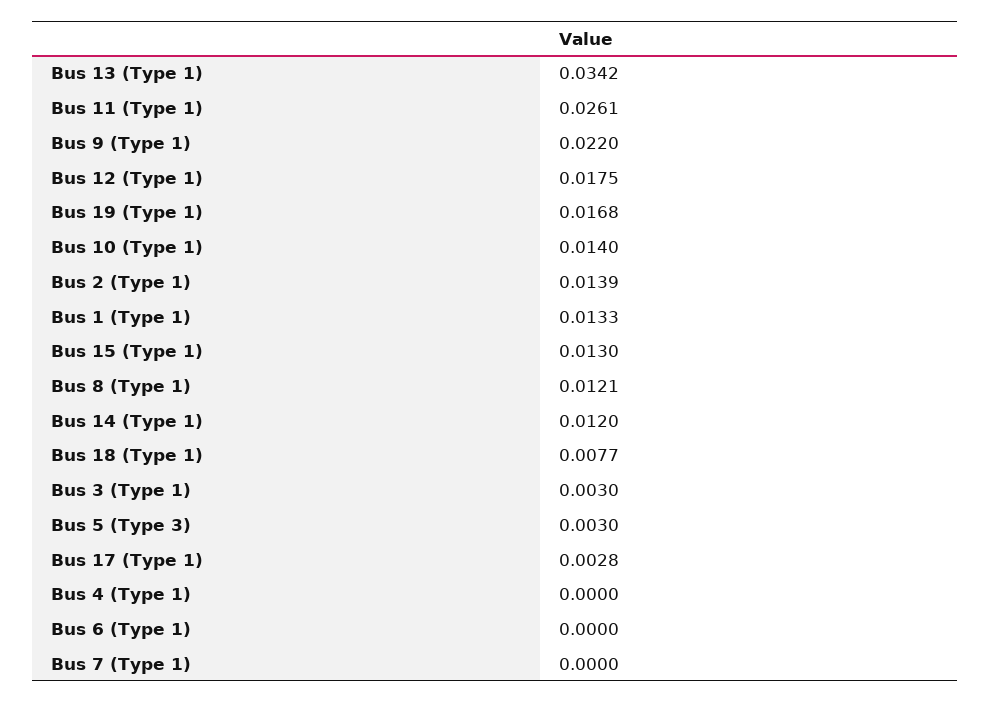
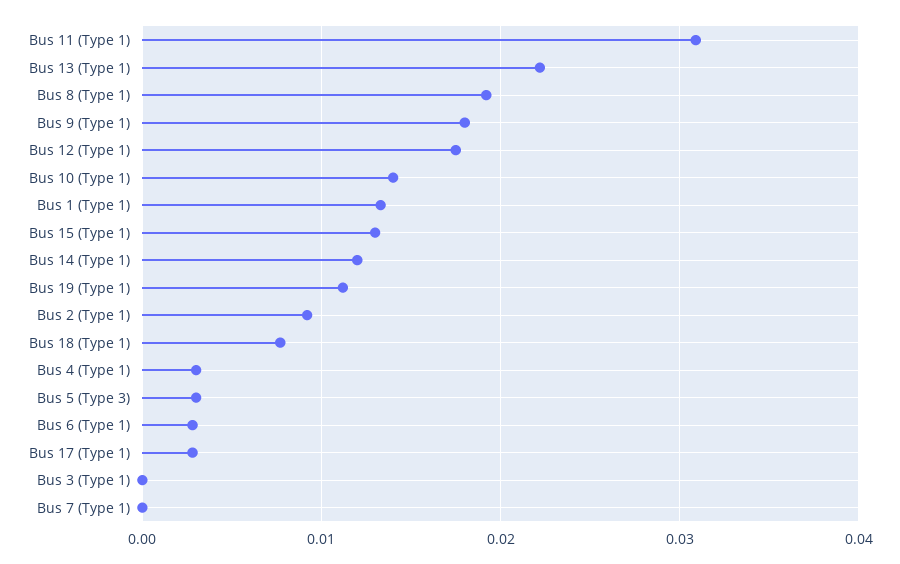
Bus 13 (Type 1): 0.0342 -> 0.022
Bus 11 (Type 1): 0.0261 -> 0.031
Bus 9 (Type 1): 0.022 -> 0.018
Bus 19 (Type 1): 0.0168 -> 0.011
Bus 2 (Type 1): 0.0139 -> 0.009
Bus 8 (Type 1): 0.0121 -> 0.019
Bus 3 (Type 1): 0.003 -> 0
Bus 4 (Type 1): 0 -> 0.003
Bus 6 (Type 1): 0 -> 0.003

